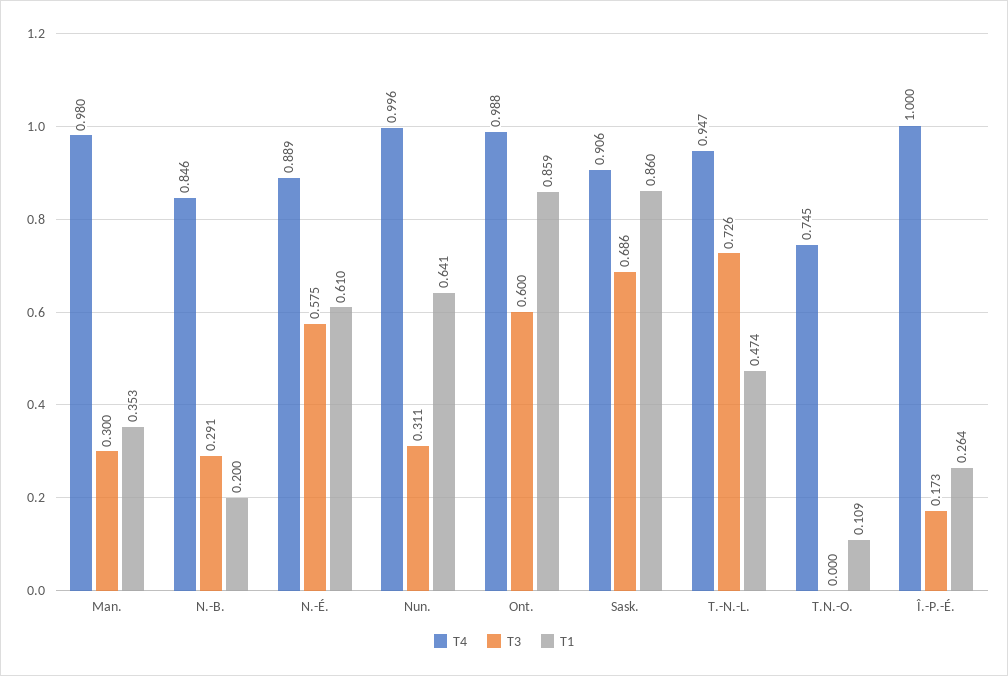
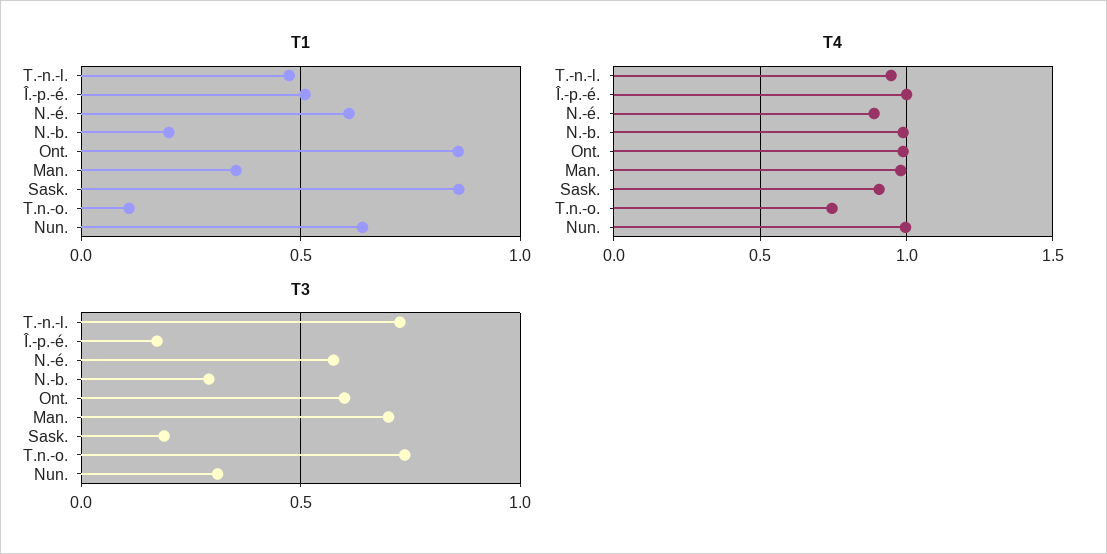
T3, Man.: 0.3 -> 0.7
T4, N.-B.: 0.846 -> 1
T3, Sask.: 0.686 -> 0.2
T3, T.N.-O.: 0 -> 0.75
T1, Î.-P.-É.: 0.264 -> 0.5

